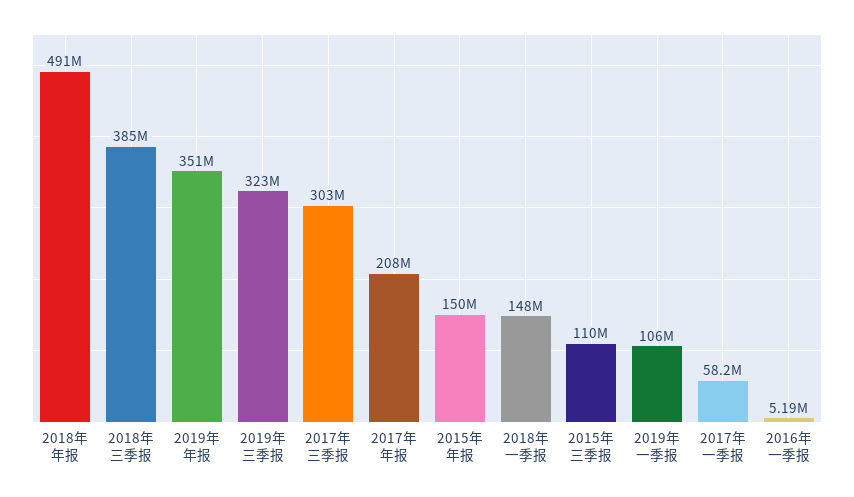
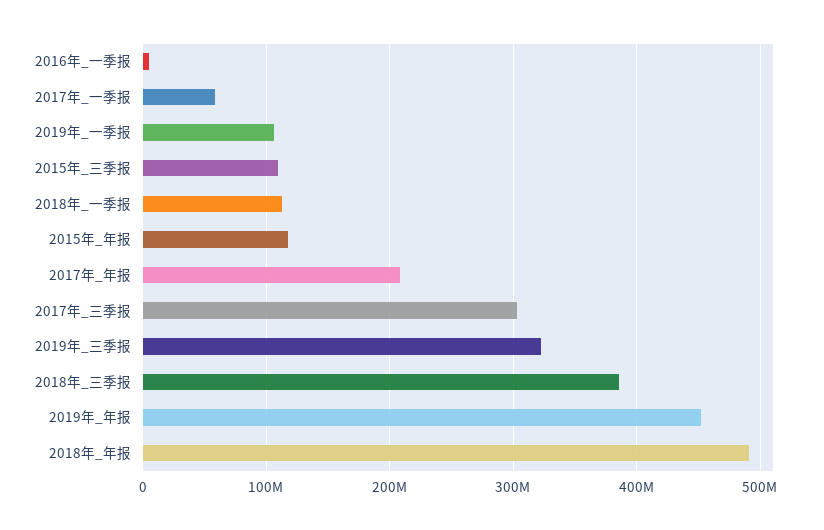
2019年 年报: 351000000 -> 450000000
2015年 年报: 150000000 -> 120000000
2018年 一季报: 148000000 -> 110000000

